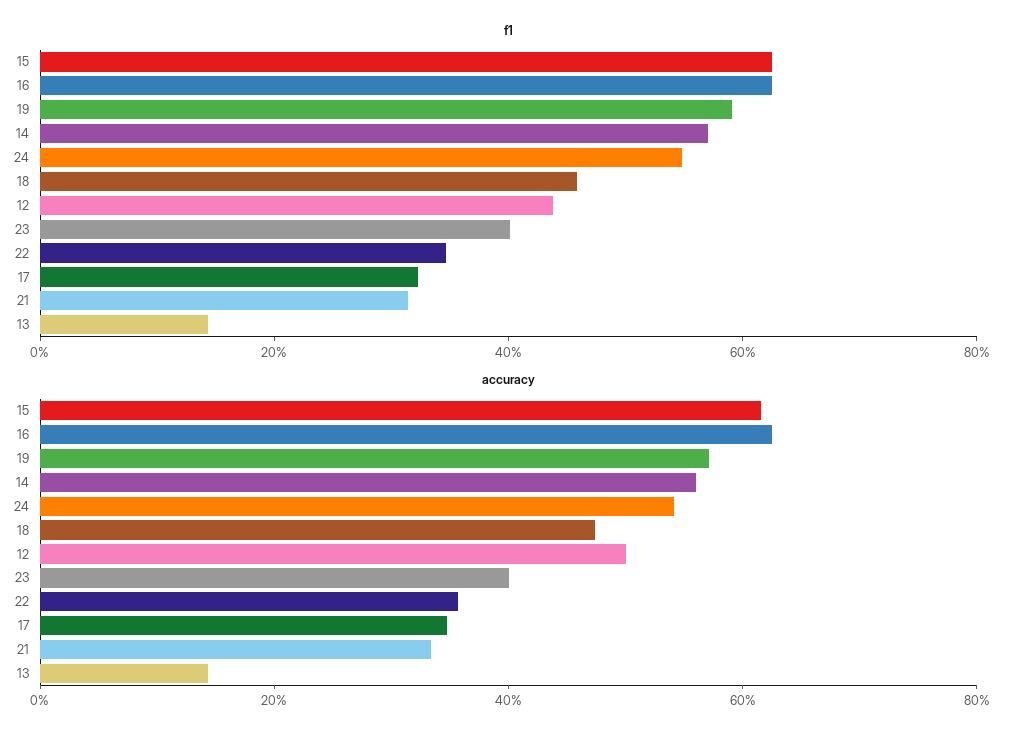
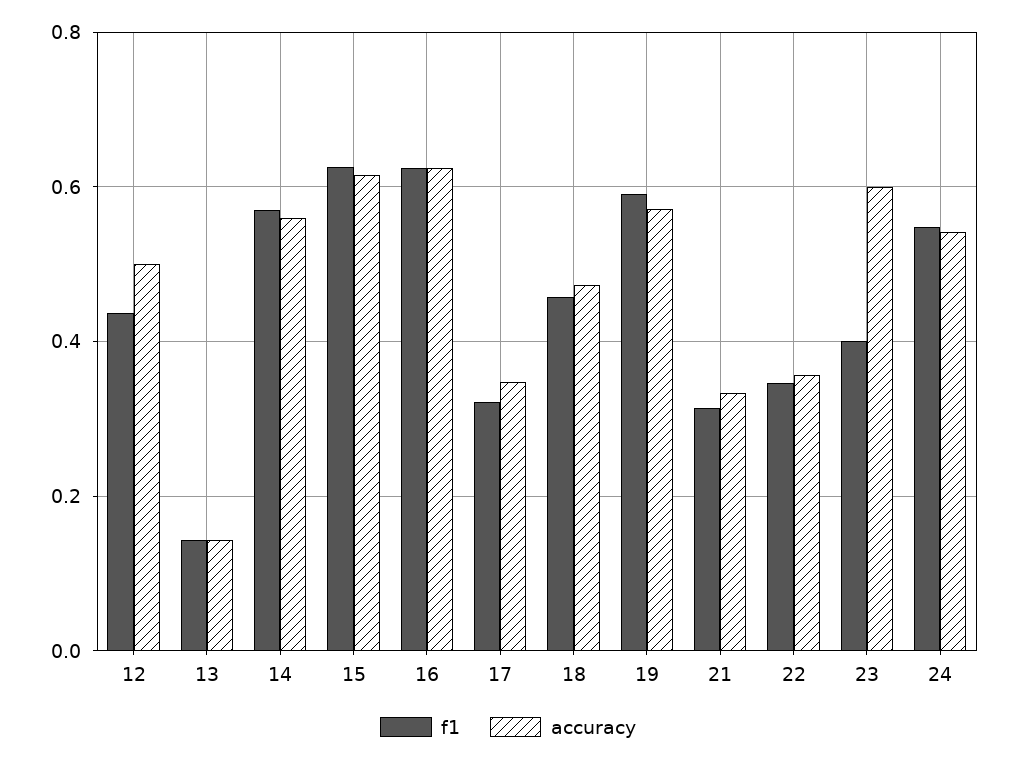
accuracy, 23: 0.4 -> 0.6

